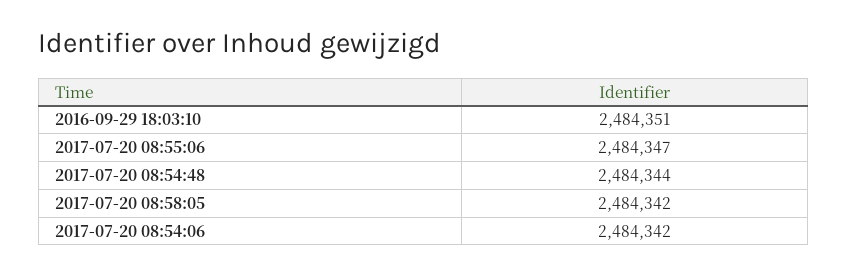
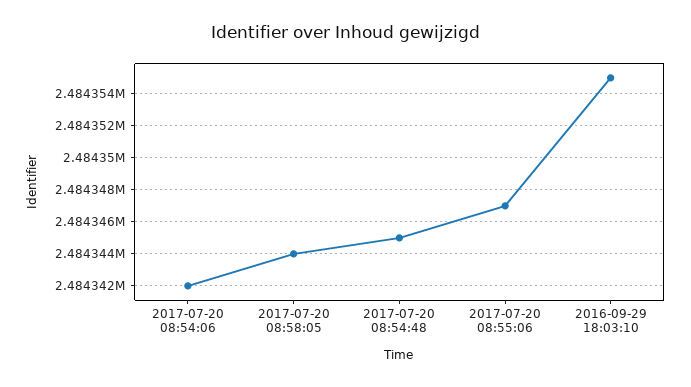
2016-09-29 18:03:10: 2484351 -> 2484355
2017-07-20 08:54:48: 2484344 -> 2484345
2017-07-20 08:58:05: 2484342 -> 2484344

